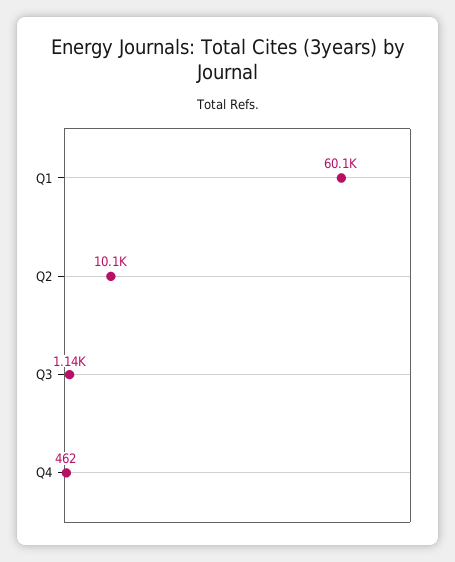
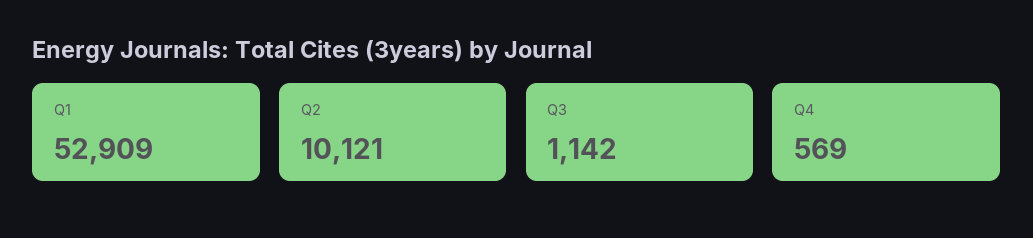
Q1: 60100 -> 52909
Q4: 462 -> 569

